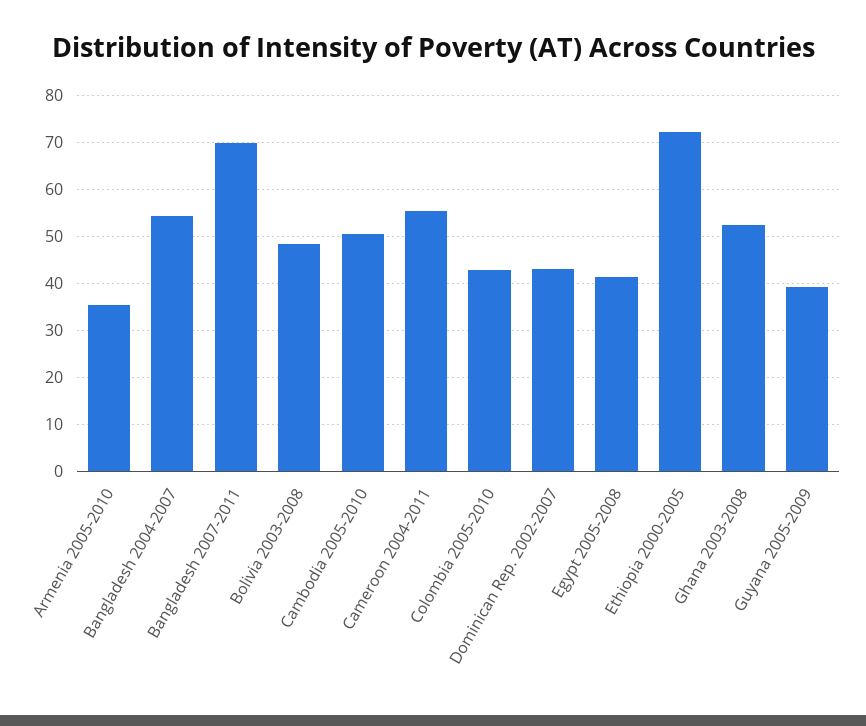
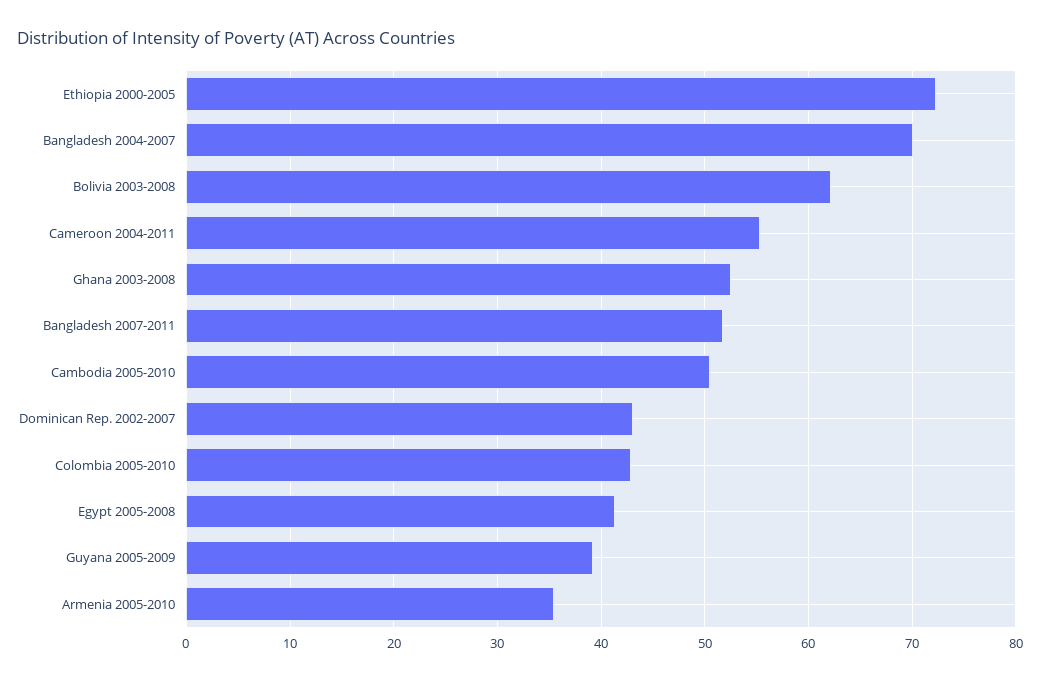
Bangladesh 2004-2007: 54 -> 70
Bangladesh 2007-2011: 70 -> 52
Bolivia 2003-2008: 48 -> 62

